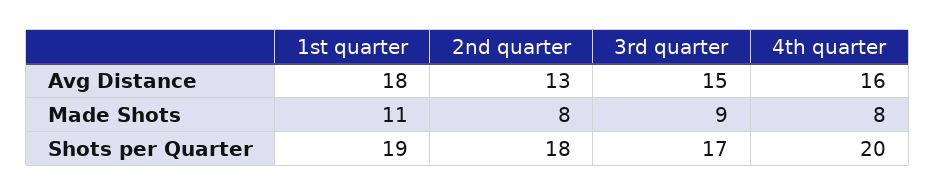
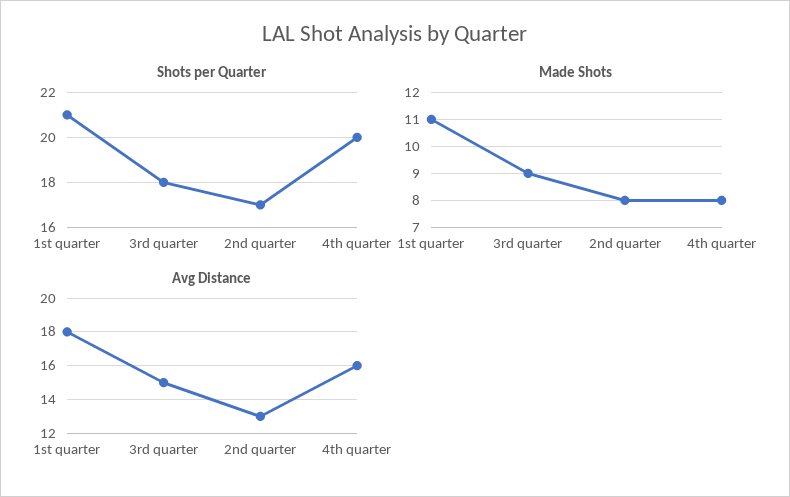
Shots per Quarter, 1st quarter: 19 -> 21
Shots per Quarter, 2nd quarter: 18 -> 17
Shots per Quarter, 3rd quarter: 17 -> 18

